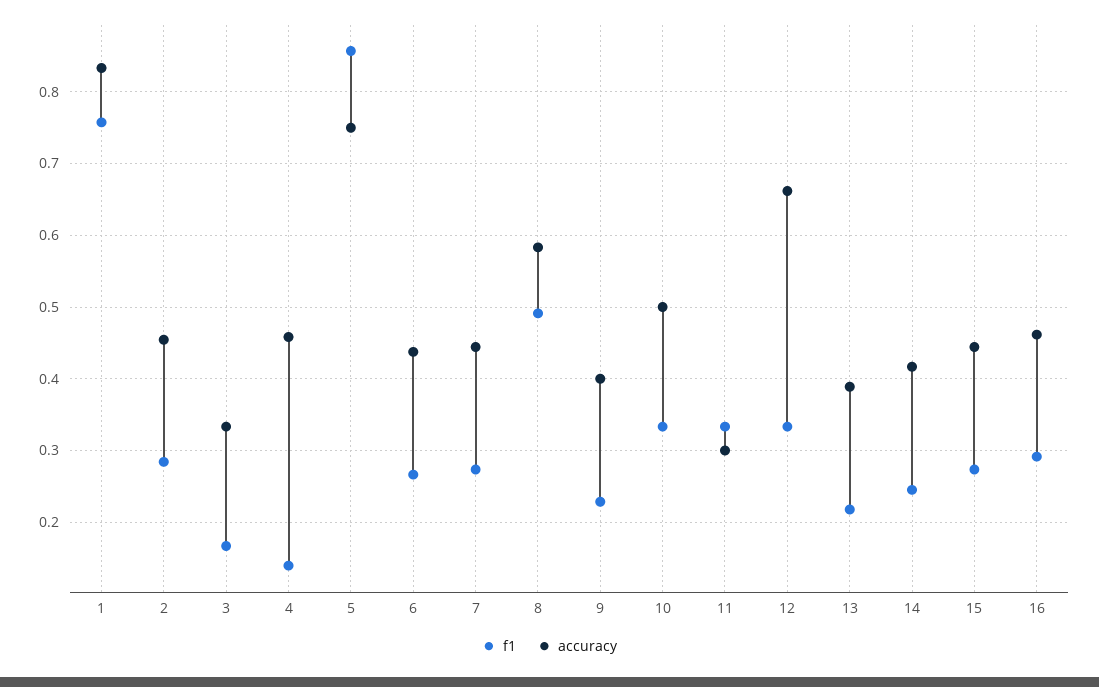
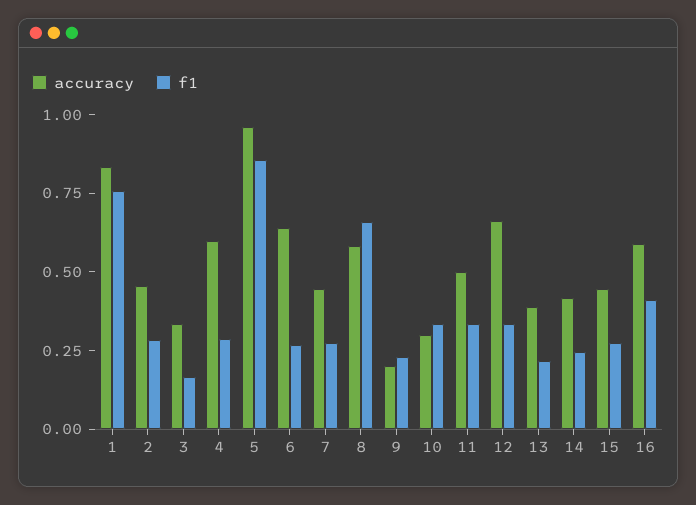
f1, 4: 0.14 -> 0.3
accuracy, 4: 0.46 -> 0.6
accuracy, 5: 0.75 -> 0.95
accuracy, 6: 0.44 -> 0.65
f1, 8: 0.49 -> 0.65
accuracy, 9: 0.4 -> 0.2
accuracy, 10: 0.5 -> 0.3
accuracy, 11: 0.3 -> 0.5
f1, 16: 0.29 -> 0.4
accuracy, 16: 0.46 -> 0.6

